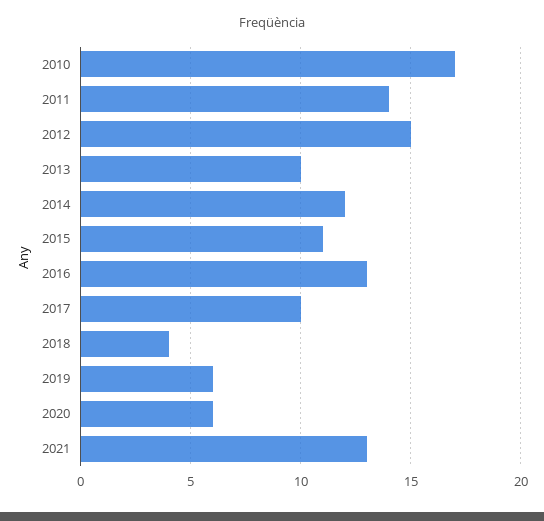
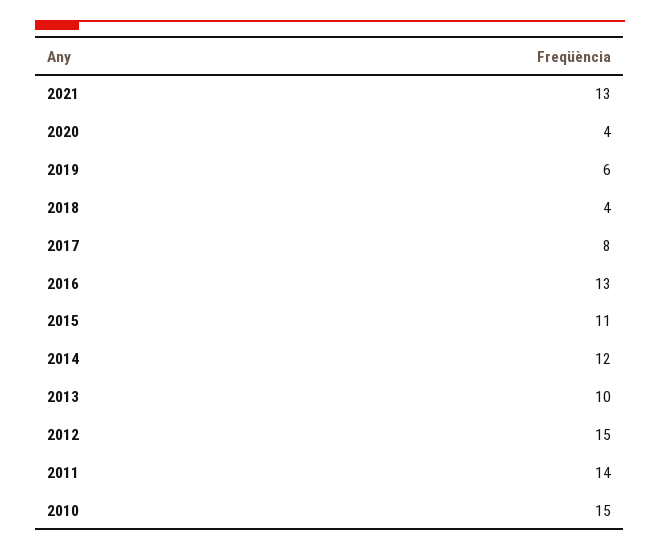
2010: 17 -> 15
2017: 10 -> 8
2020: 6 -> 4

